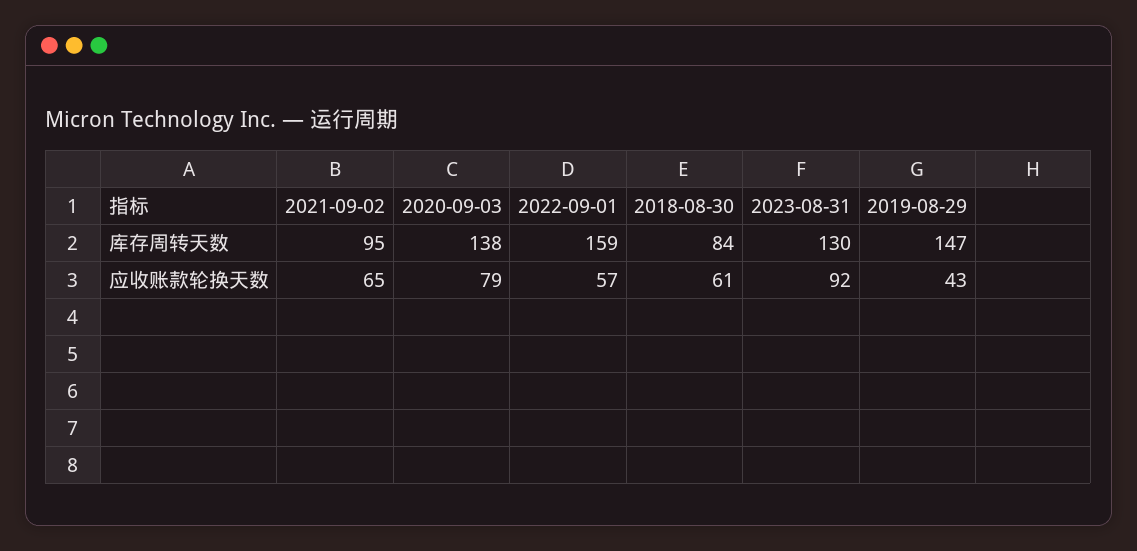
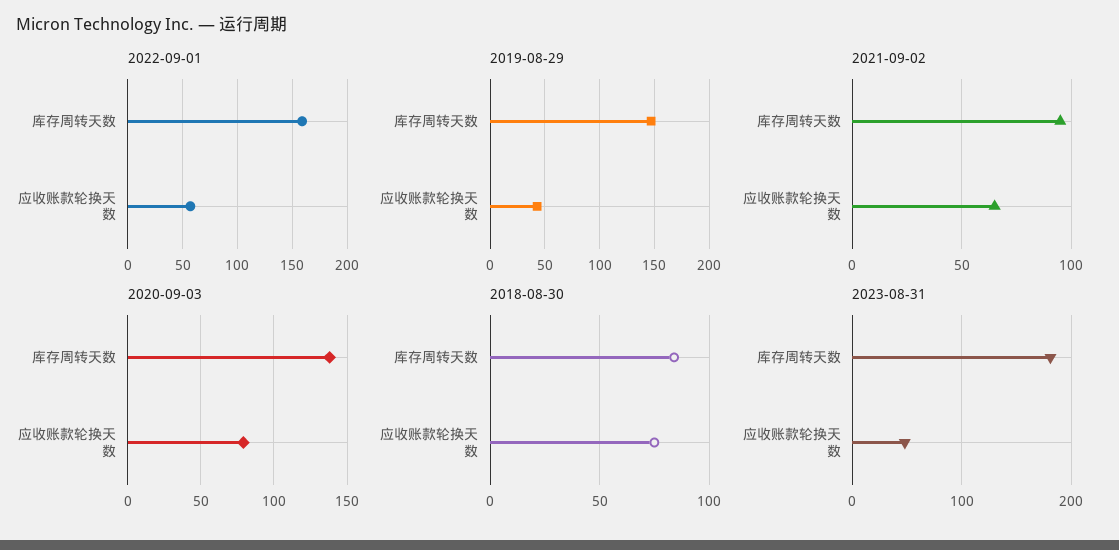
2023-08-31, 库存周转天数: 130 -> 180
2018-08-30, 应收账款轮换天数: 61 -> 75
2023-08-31, 应收账款轮换天数: 92 -> 50

